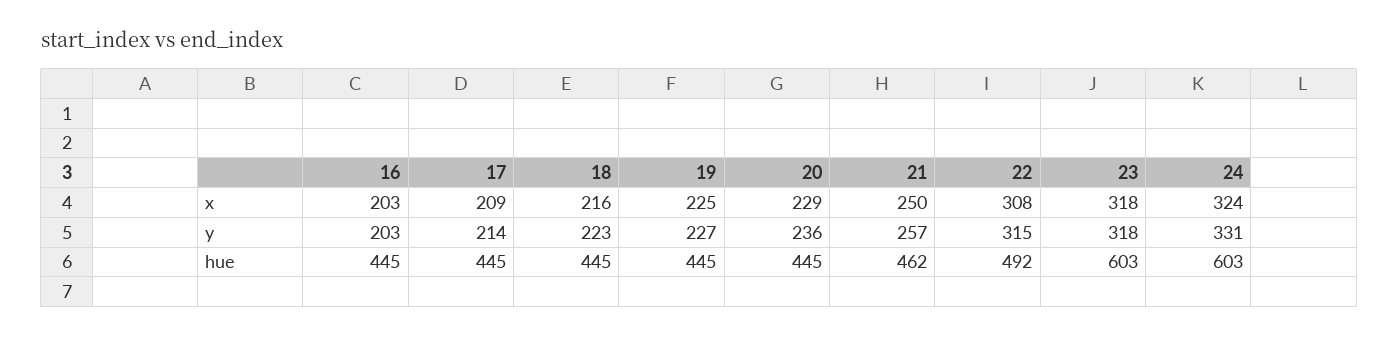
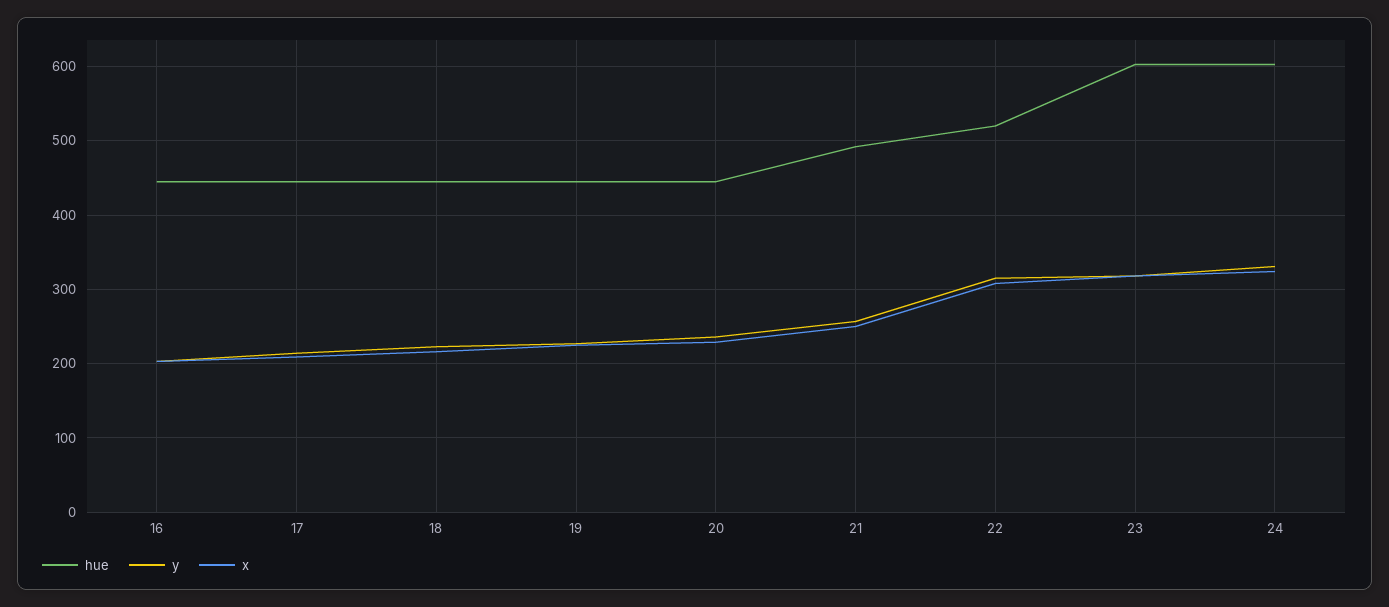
hue, 21: 462 -> 490
hue, 22: 492 -> 520

